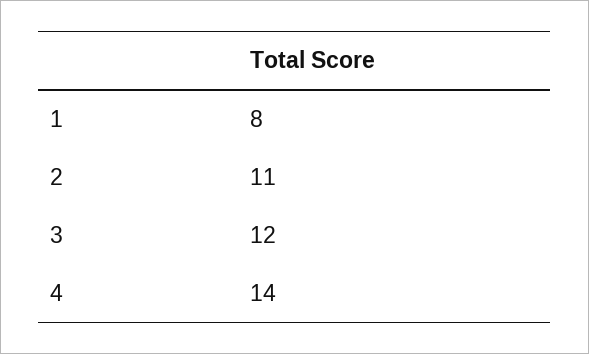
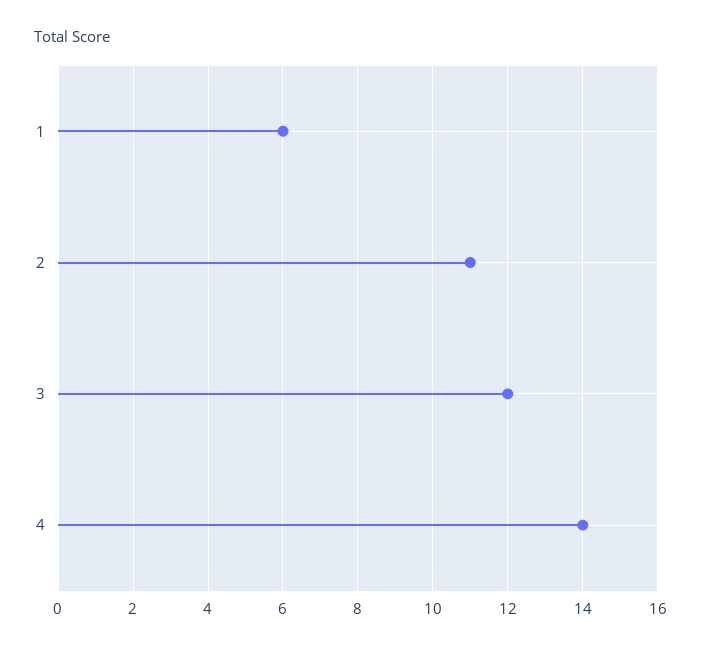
1: 8 -> 6

